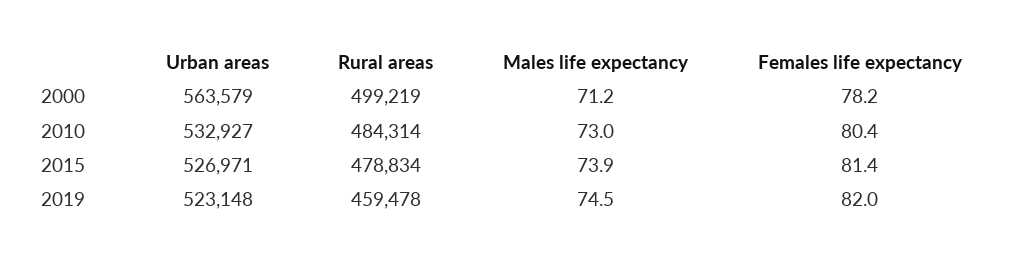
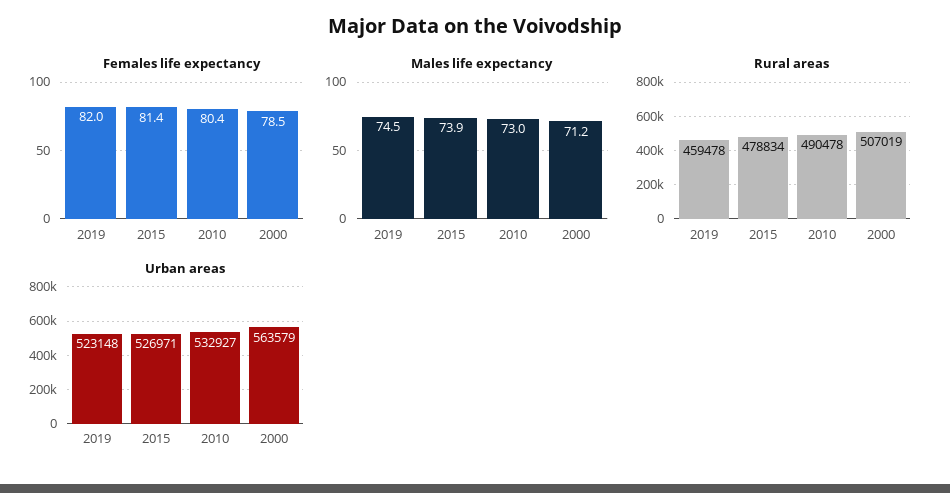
Rural areas, 2000: 499219 -> 507019
Females life expectancy, 2000: 78.2 -> 78.5
Rural areas, 2010: 484314 -> 490478

